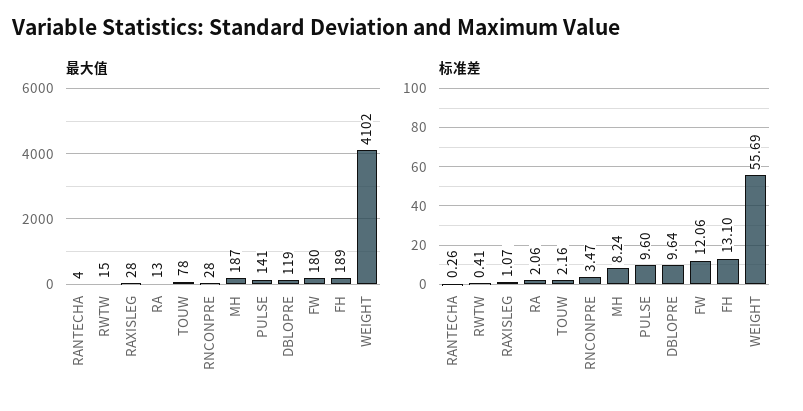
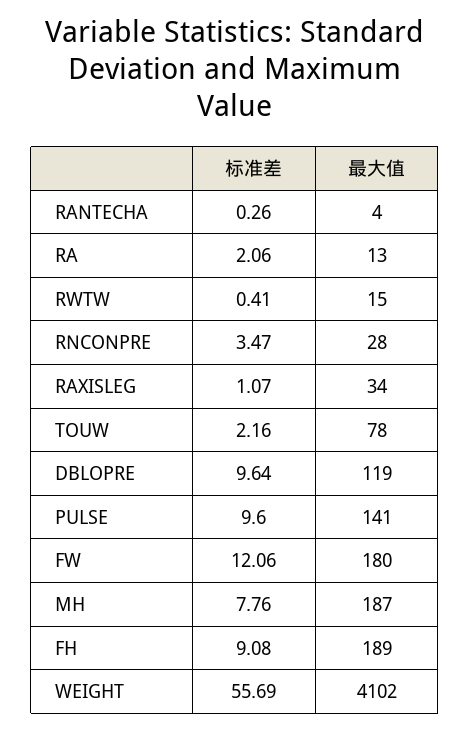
最大值, RAXISLEG: 28 -> 34
标准差, MH: 8.24 -> 7.76
标准差, FH: 13.1 -> 9.08

